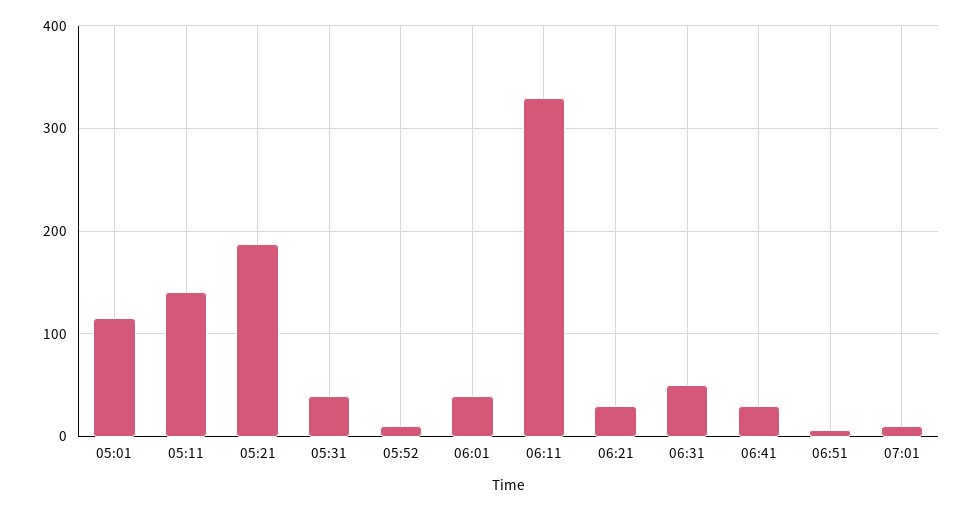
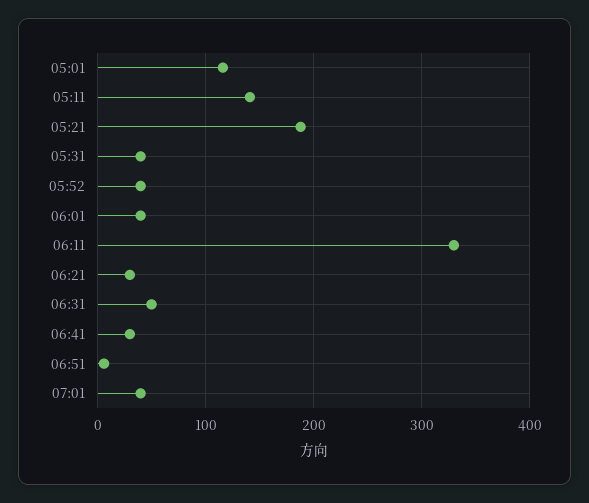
05:52: 10 -> 40
07:01: 10 -> 40

